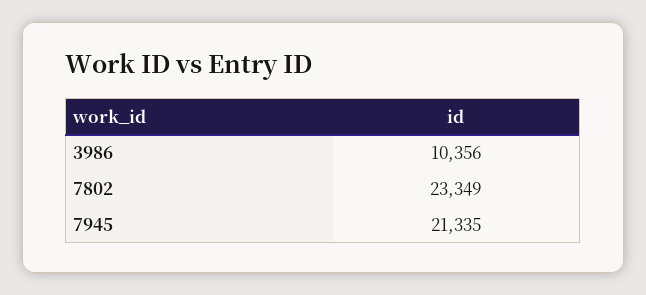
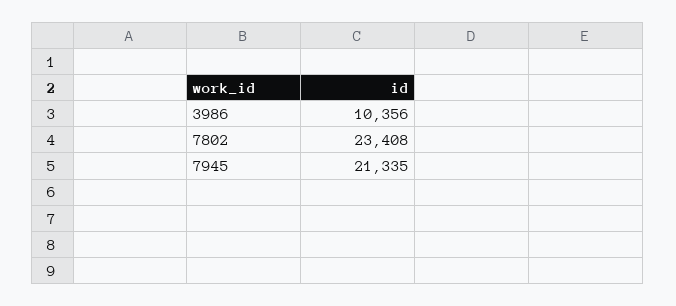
7802: 23349 -> 23408

